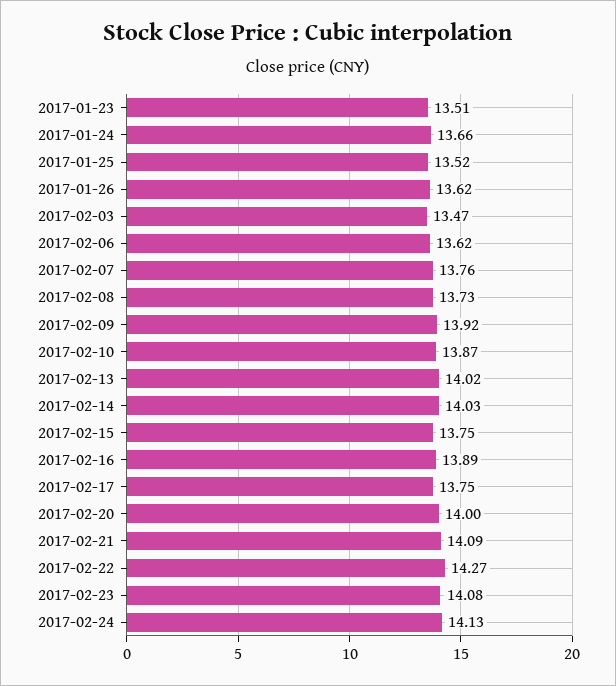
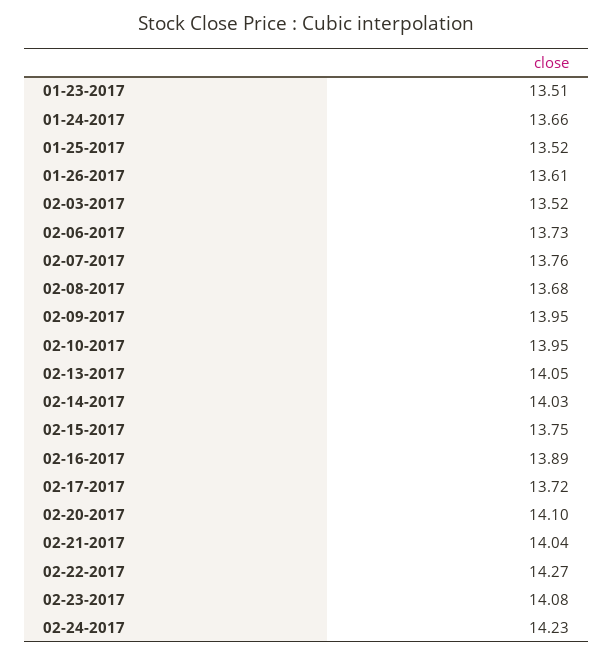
2017-01-26: 13.62 -> 13.61
2017-02-03: 13.47 -> 13.52
2017-02-06: 13.62 -> 13.73
2017-02-08: 13.73 -> 13.68
2017-02-09: 13.92 -> 13.95
2017-02-10: 13.87 -> 13.95
2017-02-13: 14.02 -> 14.05
2017-02-17: 13.75 -> 13.72
2017-02-20: 14 -> 14.1
2017-02-21: 14.09 -> 14.04
2017-02-24: 14.13 -> 14.23

